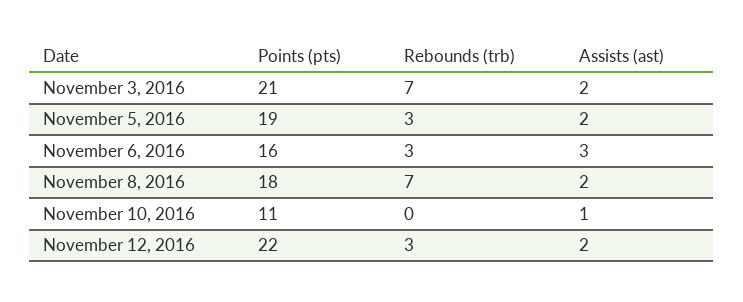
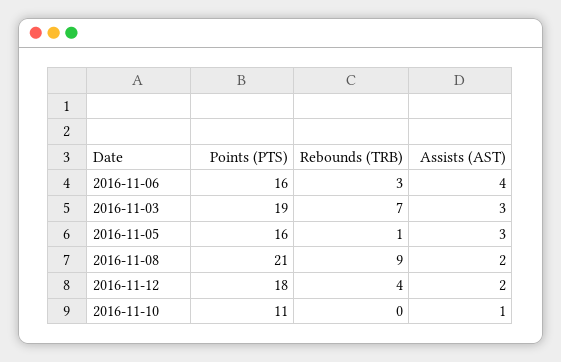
Points (pts), November 3, 2016: 21 -> 19
Assists (ast), November 3, 2016: 2 -> 3
Points (pts), November 5, 2016: 19 -> 16
Rebounds (trb), November 5, 2016: 3 -> 1
Assists (ast), November 5, 2016: 2 -> 3
Assists (ast), November 6, 2016: 3 -> 4
Points (pts), November 8, 2016: 18 -> 21
Rebounds (trb), November 8, 2016: 7 -> 9
Points (pts), November 12, 2016: 22 -> 18
Rebounds (trb), November 12, 2016: 3 -> 4

